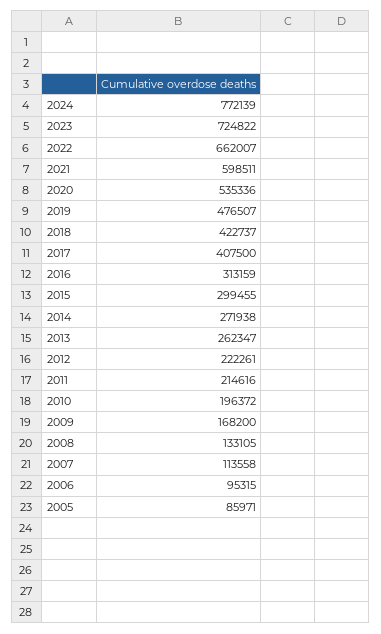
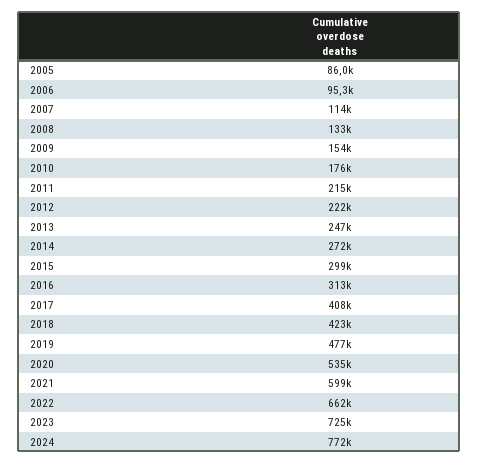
2013: 262347 -> 247000
2010: 196372 -> 176000
2009: 168200 -> 154000

